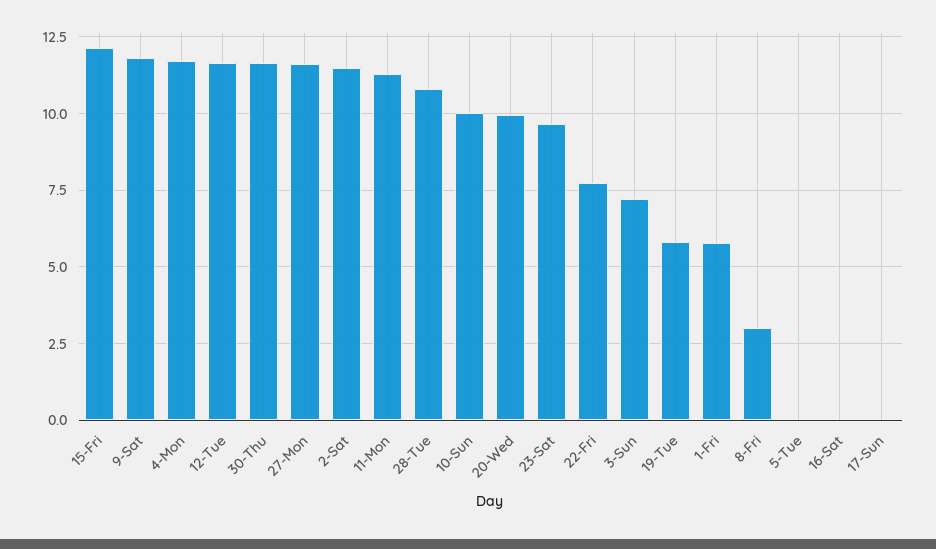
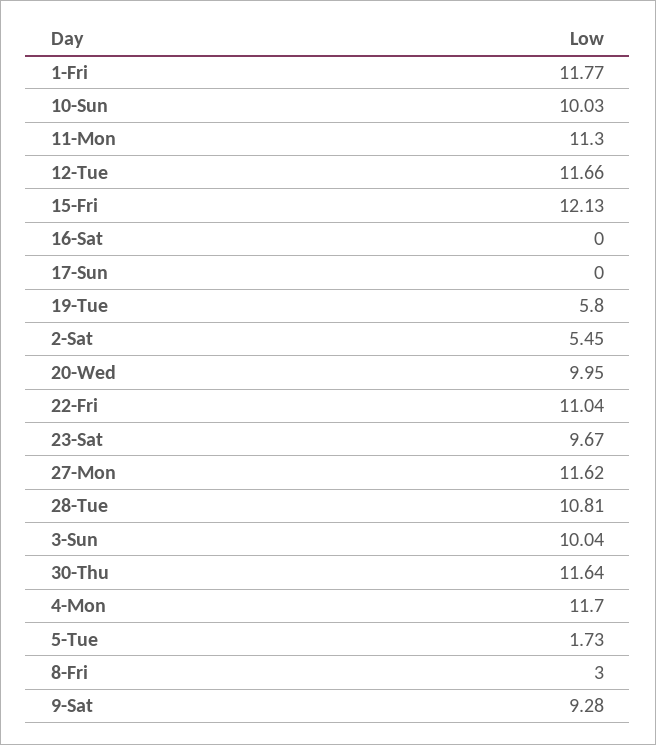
9-Sat: 11.75 -> 9.28
2-Sat: 11.5 -> 5.45
22-Fri: 7.75 -> 11.04
3-Sun: 7.25 -> 10.04
1-Fri: 5.75 -> 11.77
5-Tue: 0 -> 1.73

